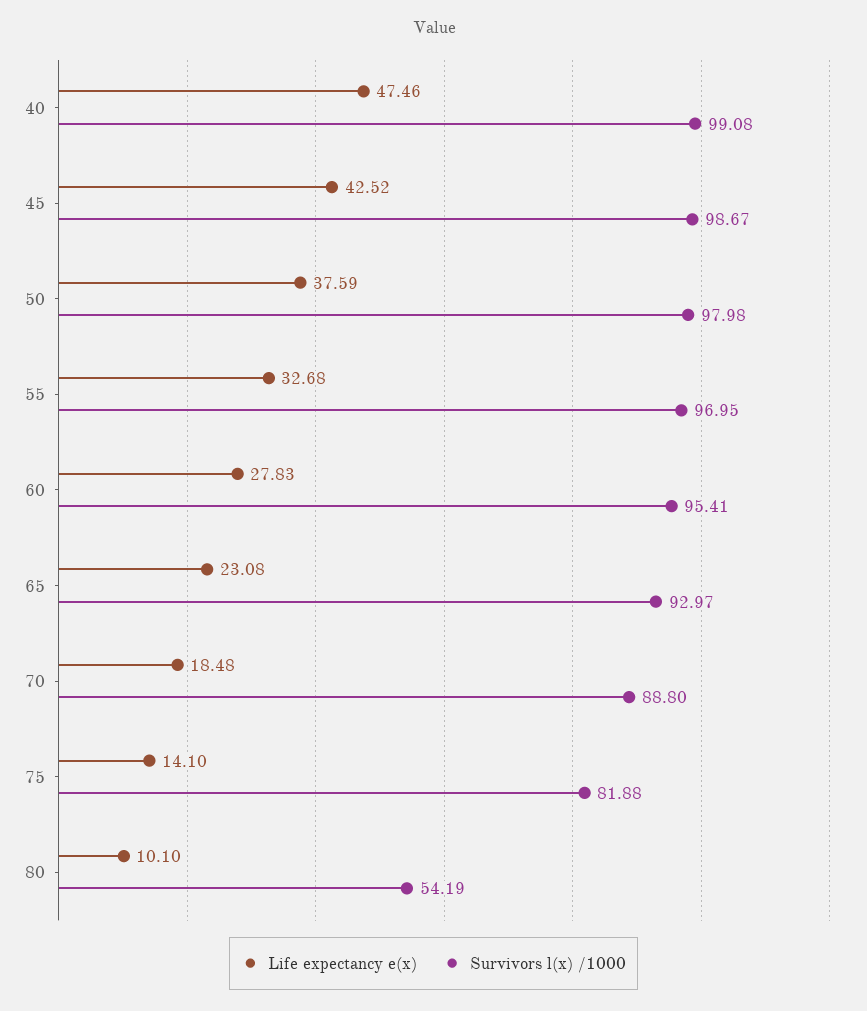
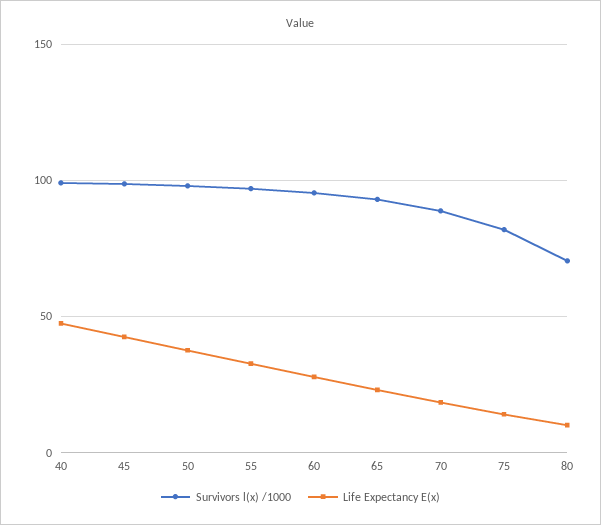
Survivors l(x) /1000, 80: 54.19 -> 70

